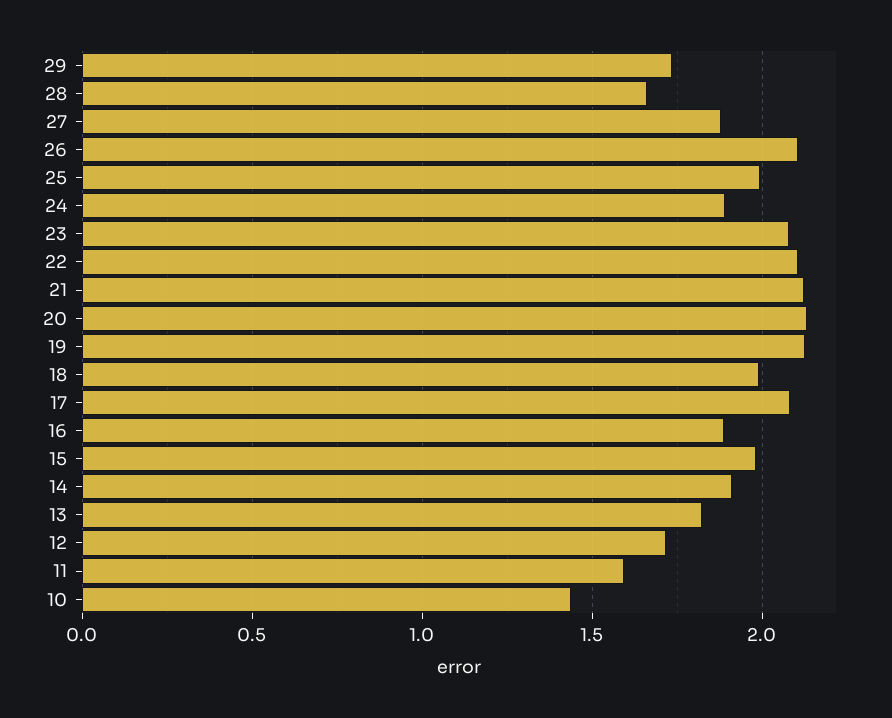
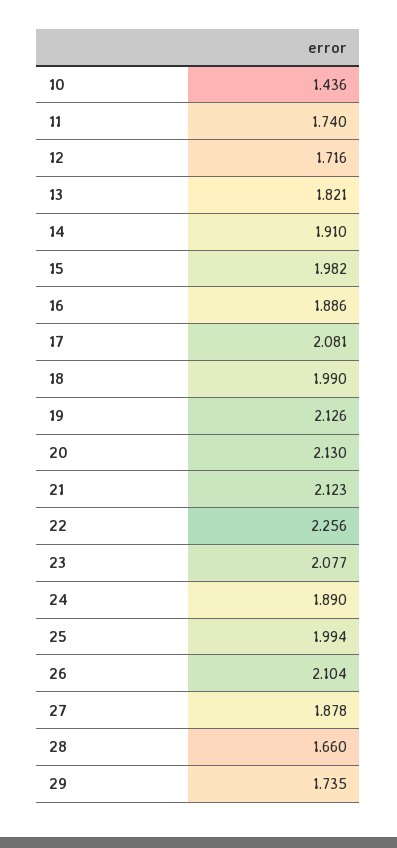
22: 2.1 -> 2.256
11: 1.6 -> 1.74

